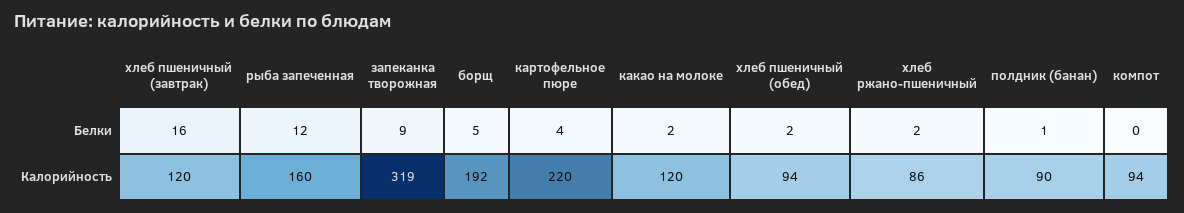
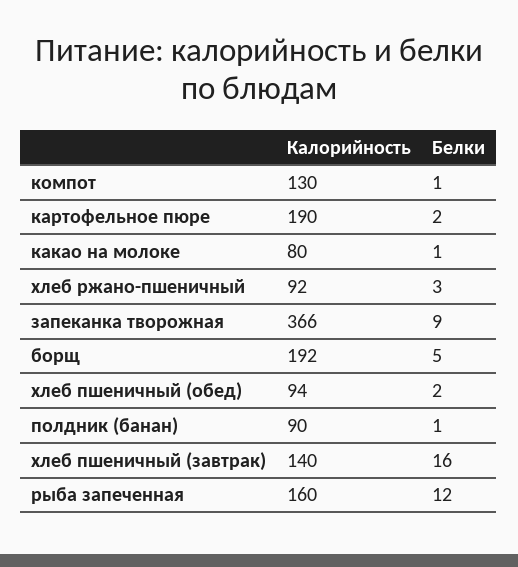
картофельное пюре, Белки: 4 -> 2
какао на молоке, Белки: 2 -> 1
хлеб ржано-пшеничный, Белки: 2 -> 3
компот, Белки: 0 -> 1
хлеб пшеничный (завтрак), Калорийность: 120 -> 140
запеканка творожная, Калорийность: 319 -> 366
картофельное пюре, Калорийность: 220 -> 190
какао на молоке, Калорийность: 120 -> 80
хлеб ржано-пшеничный, Калорийность: 86 -> 92
компот, Калорийность: 94 -> 130

